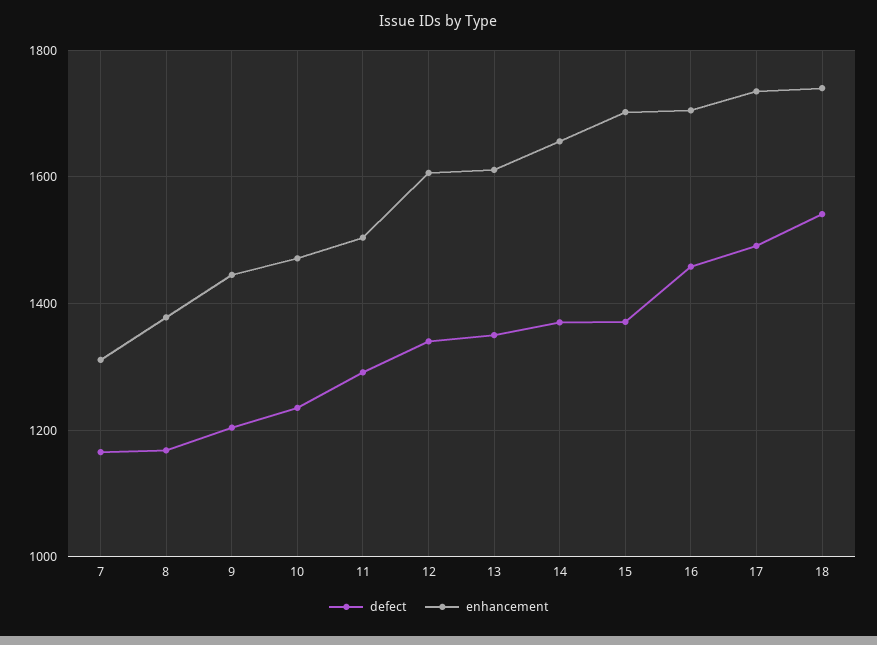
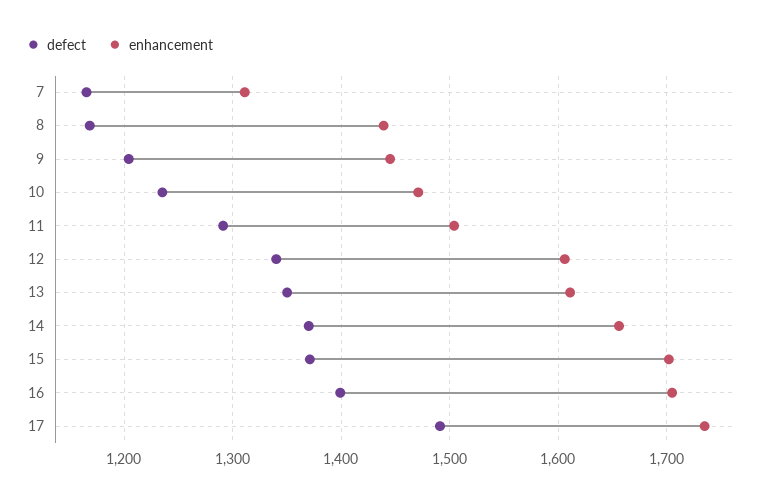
enhancement, 8: 1380 -> 1440
defect, 16: 1460 -> 1400
defect, 18: 1540 -> none
enhancement, 18: 1740 -> none

